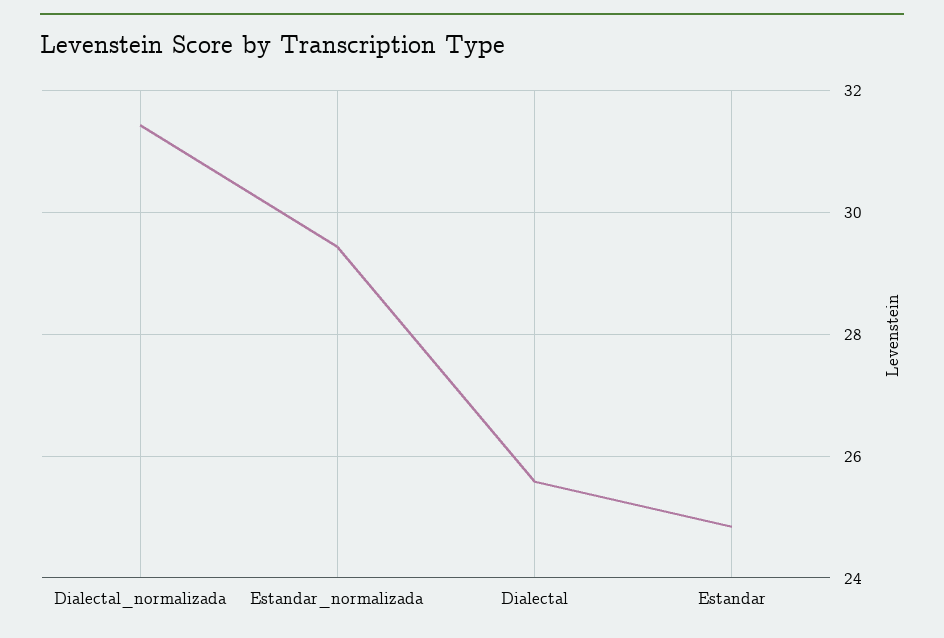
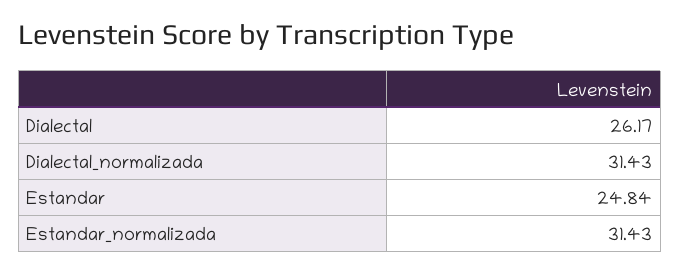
Estandar_normalizada: 29.4 -> 31.43
Dialectal: 25.6 -> 26.17

